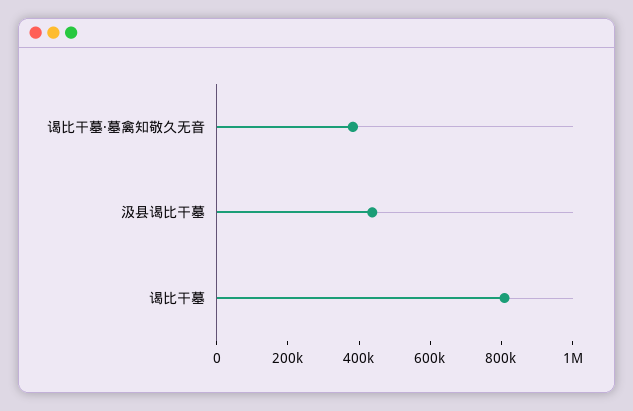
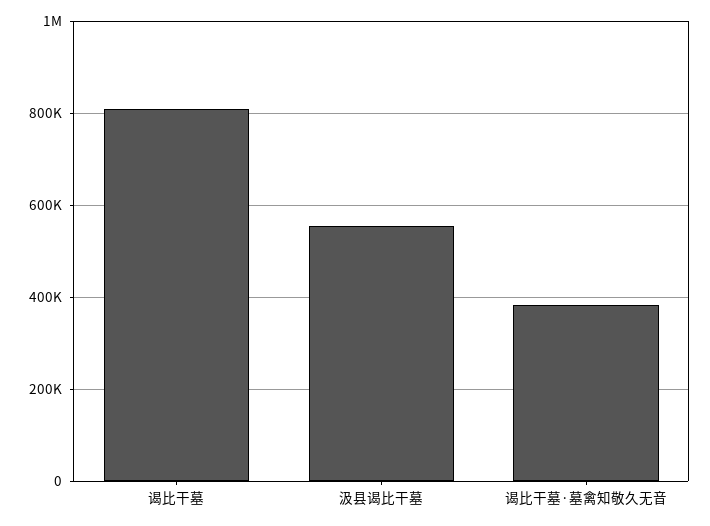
汲县谒比干墓: 450000 -> 560000

